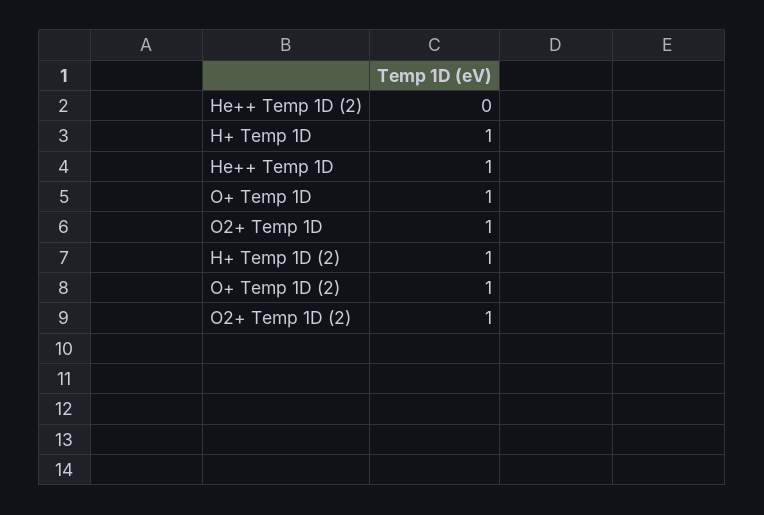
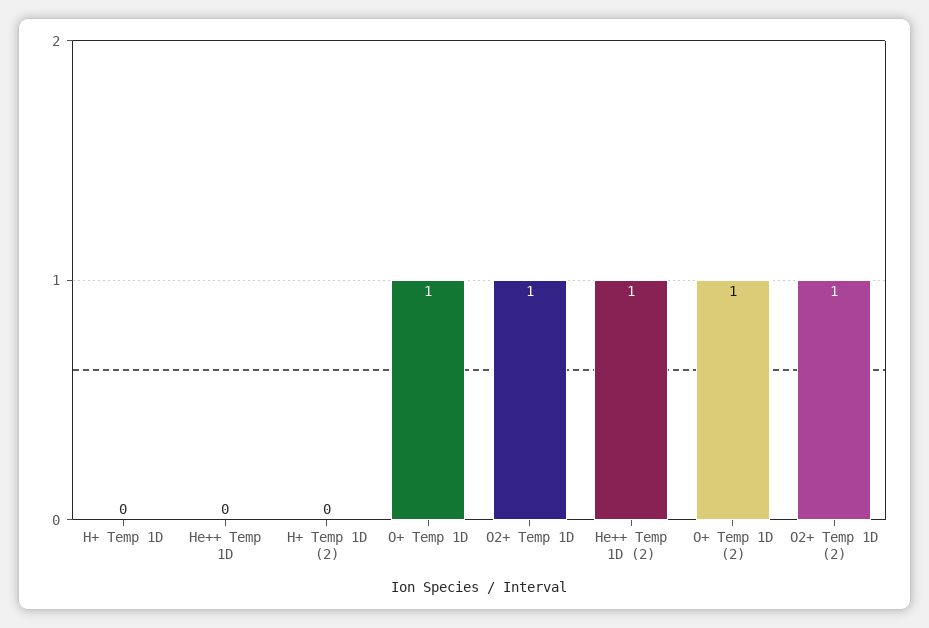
He++ Temp 1D (2): 0 -> 1
H+ Temp 1D: 1 -> 0
He++ Temp 1D: 1 -> 0
H+ Temp 1D (2): 1 -> 0

